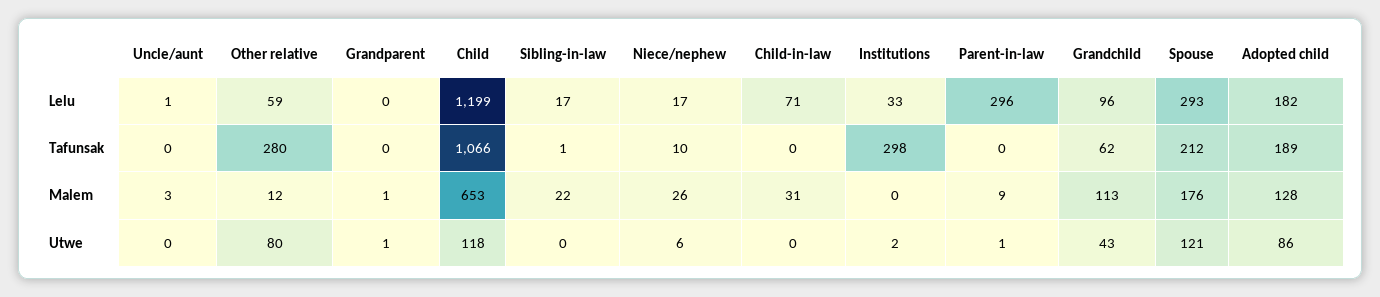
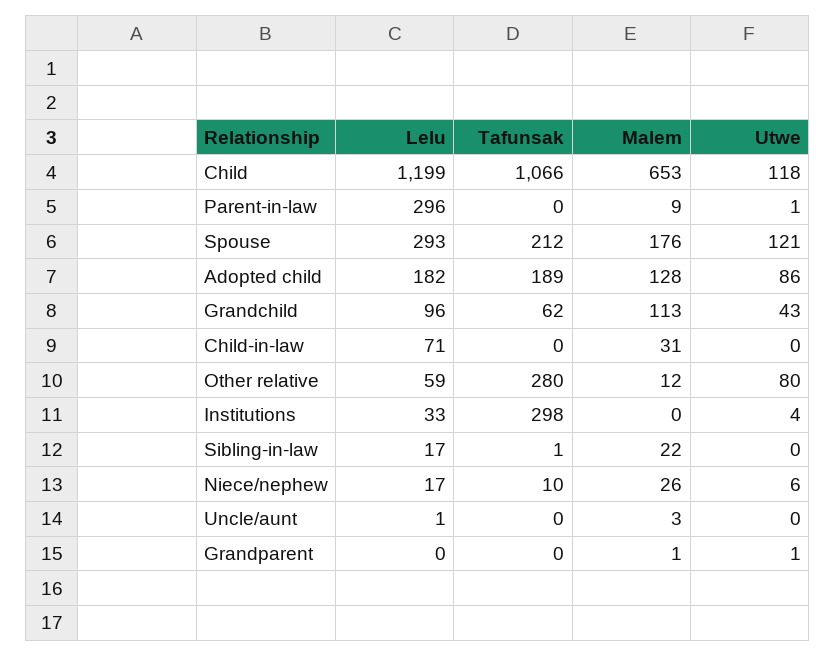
Institutions, Utwe: 2 -> 4

